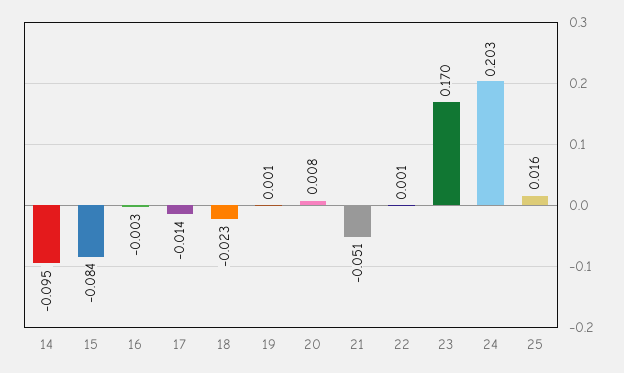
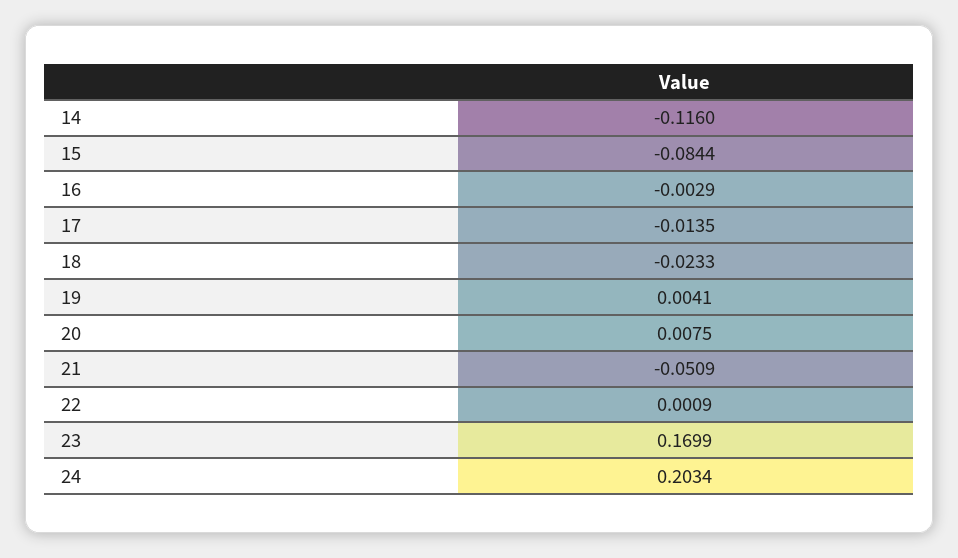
14: -0.095 -> -0.116
19: 0.001 -> 0.0041
25: 0.016 -> none

